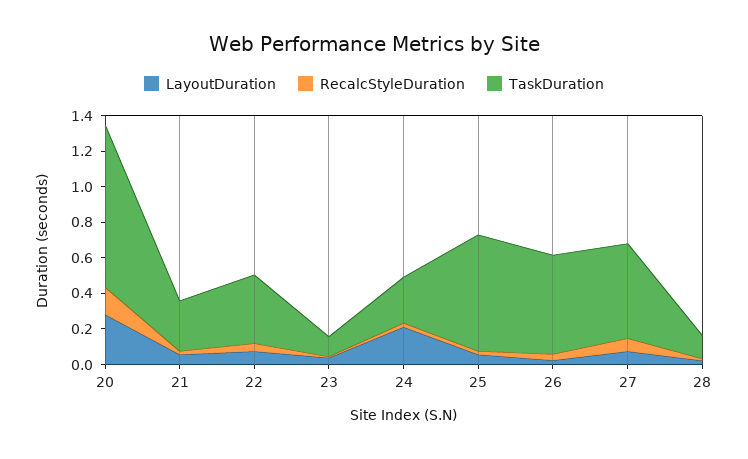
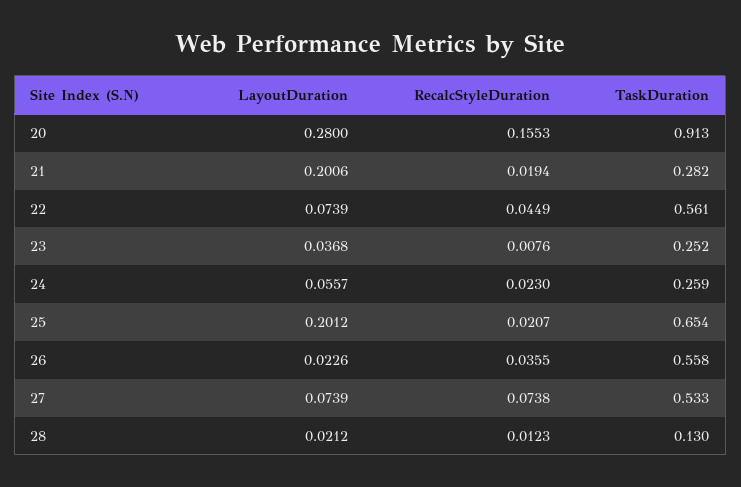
LayoutDuration, 21: 0.05 -> 0.2006
TaskDuration, 22: 0.4 -> 0.561
TaskDuration, 23: 0.1 -> 0.252
LayoutDuration, 24: 0.2 -> 0.0557
LayoutDuration, 25: 0.05 -> 0.2012

